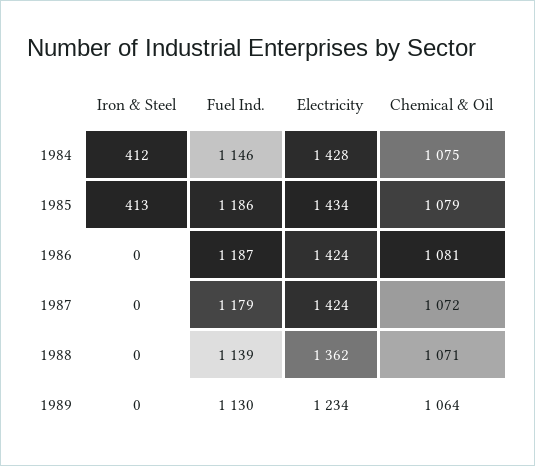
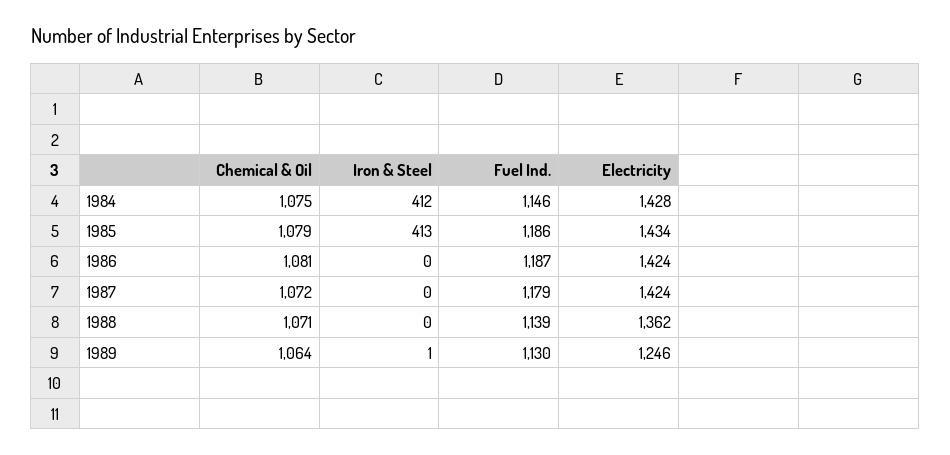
Iron & Steel, 1989: 0 -> 1
Electricity, 1989: 1234 -> 1246

